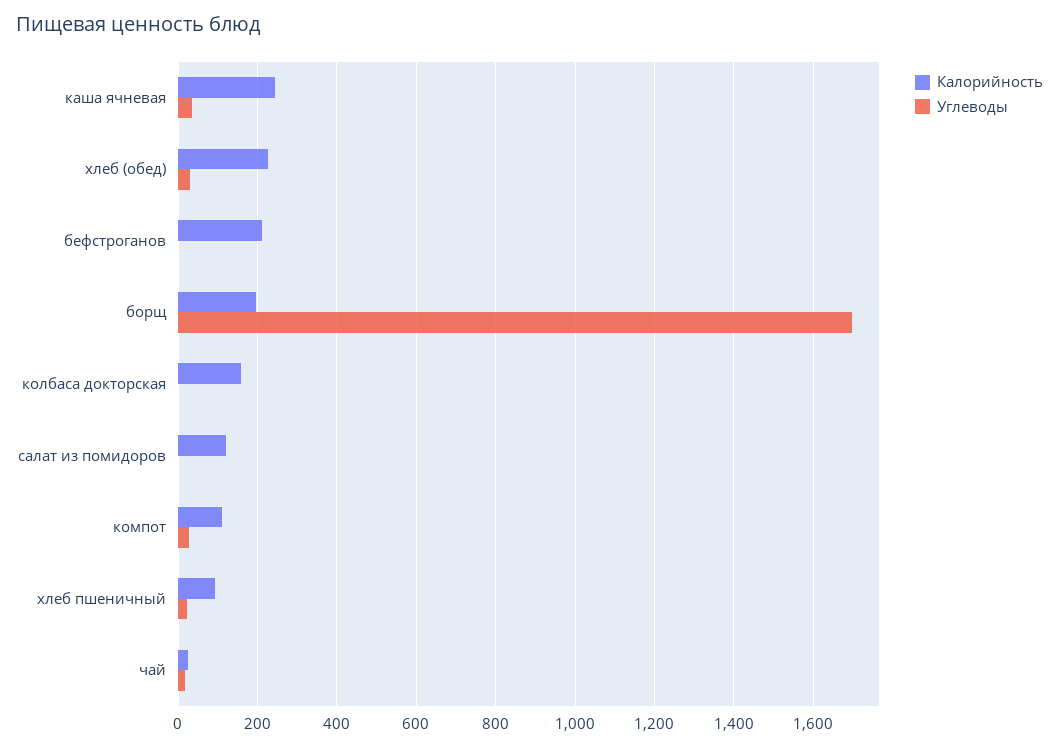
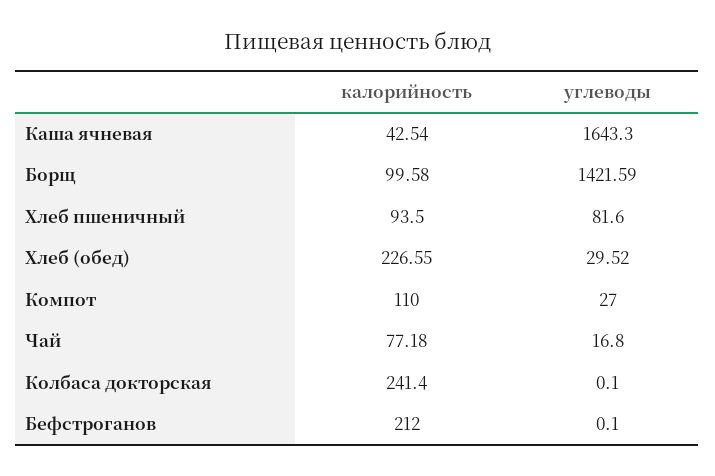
Калорийность, каша ячневая: 240 -> 42.54
Углеводы, каша ячневая: 40 -> 1643.3
Калорийность, борщ: 200 -> 99.58
Углеводы, борщ: 1700 -> 1421.59
Калорийность, колбаса докторская: 160 -> 241.4
Калорийность, салат из помидоров: 120 -> none
Углеводы, салат из помидоров: 0 -> none
Углеводы, хлеб пшеничный: 20 -> 81.6
Калорийность, чай: 20 -> 77.18

